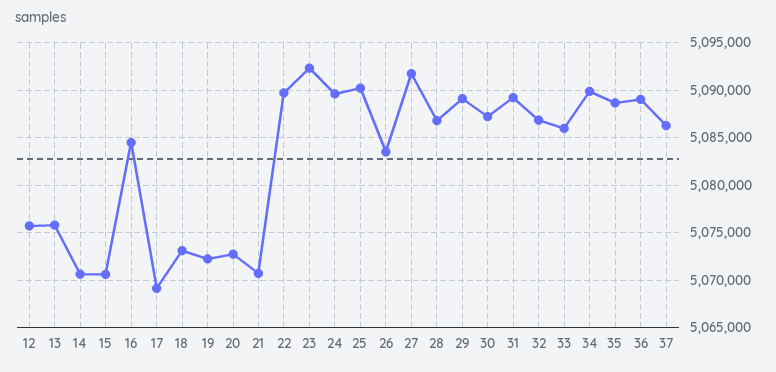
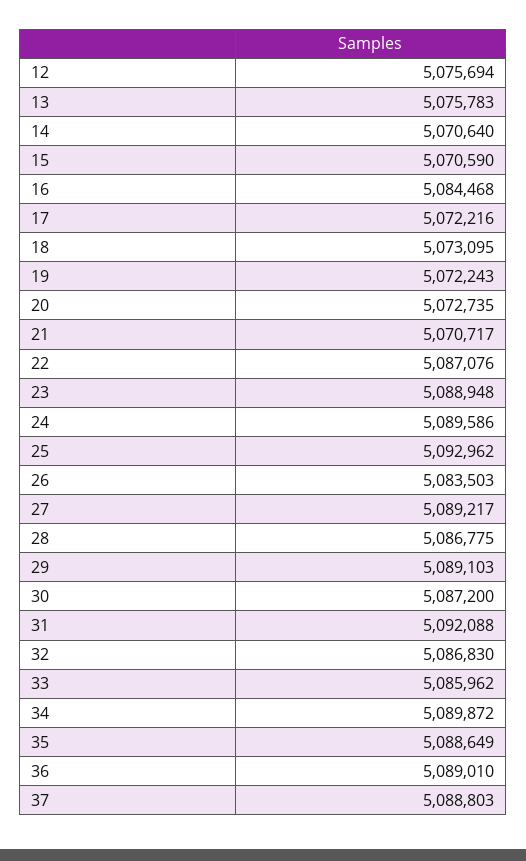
17: 5069000 -> 5072216
22: 5090000 -> 5087076
23: 5092000 -> 5088948
25: 5090000 -> 5092962
27: 5092000 -> 5089217
31: 5089000 -> 5092088
37: 5086000 -> 5088803

